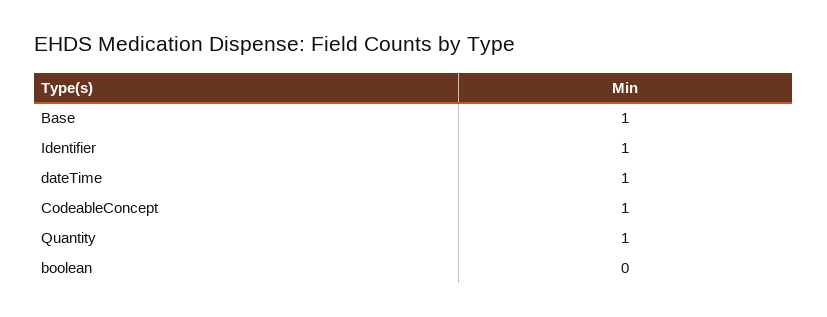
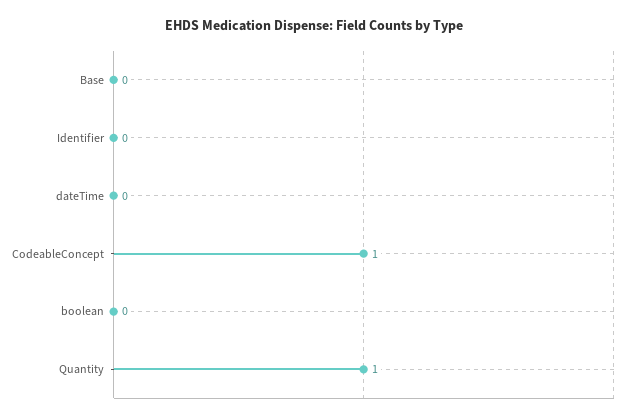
Base: 1 -> 0
Identifier: 1 -> 0
dateTime: 1 -> 0

